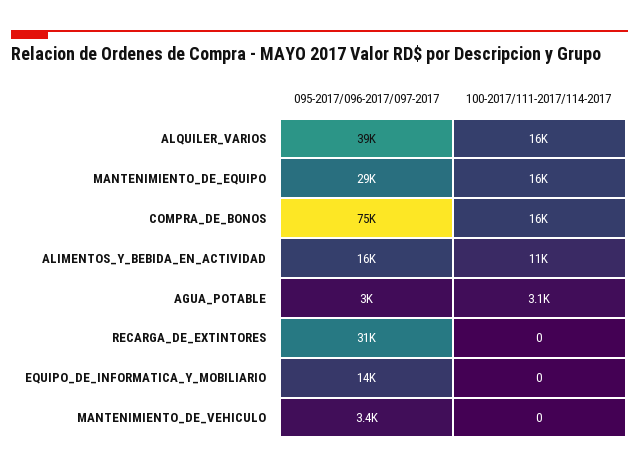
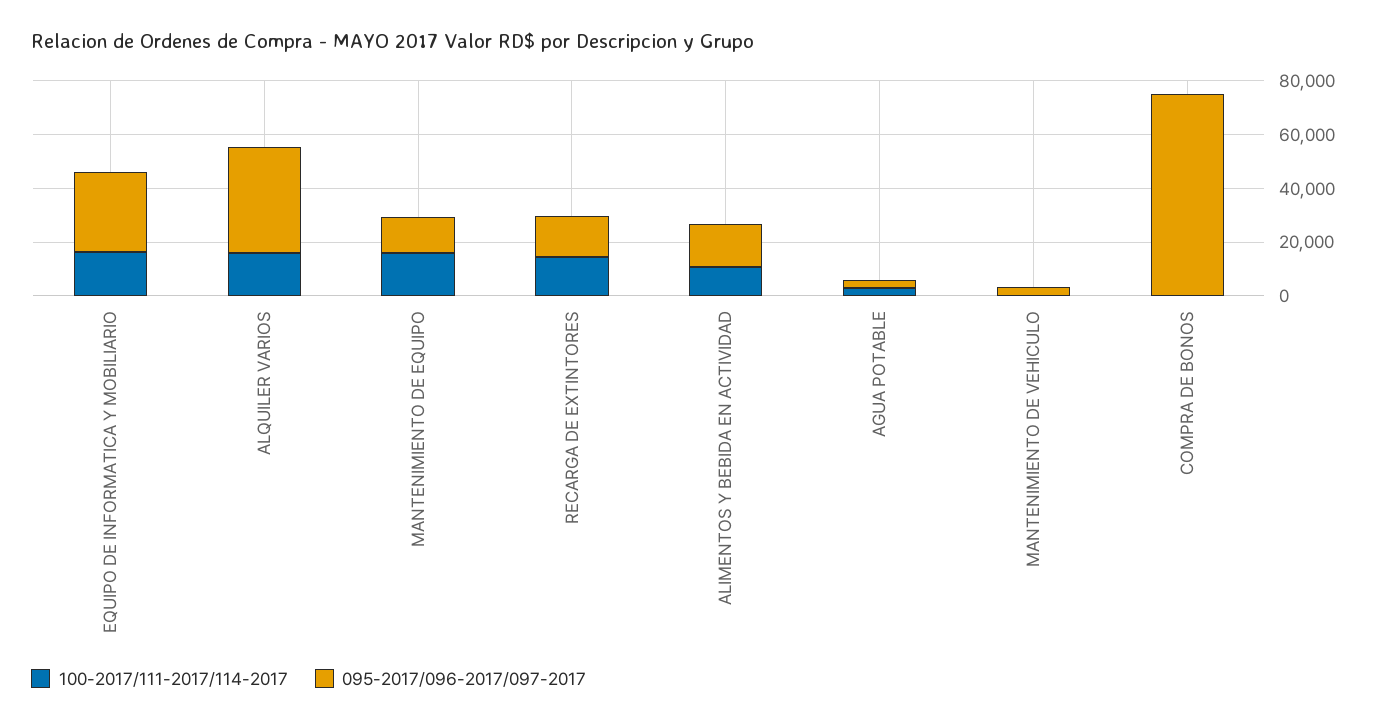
095-2017/096-2017/097-2017, MANTENIMIENTO_DE_EQUIPO: 29000 -> 15000
100-2017/111-2017/114-2017, COMPRA_DE_BONOS: 16000 -> 0
095-2017/096-2017/097-2017, RECARGA_DE_EXTINTORES: 31000 -> 15000
100-2017/111-2017/114-2017, RECARGA_DE_EXTINTORES: 0 -> 15000
095-2017/096-2017/097-2017, EQUIPO_DE_INFORMATICA_Y_MOBILIARIO: 14000 -> 30000
100-2017/111-2017/114-2017, EQUIPO_DE_INFORMATICA_Y_MOBILIARIO: 0 -> 15000

